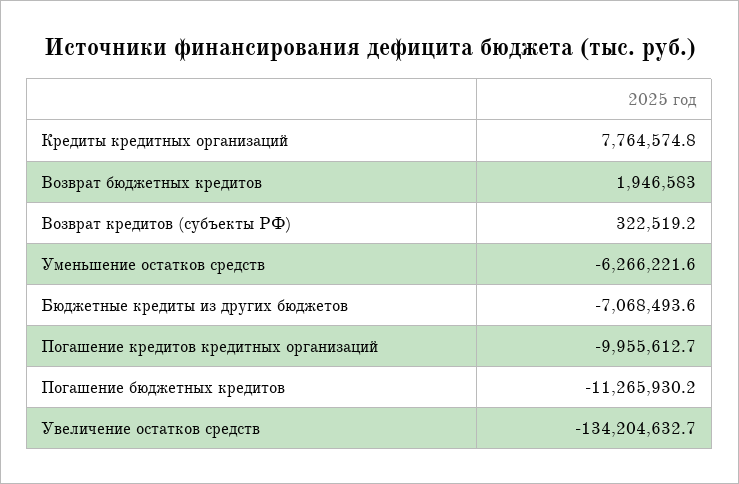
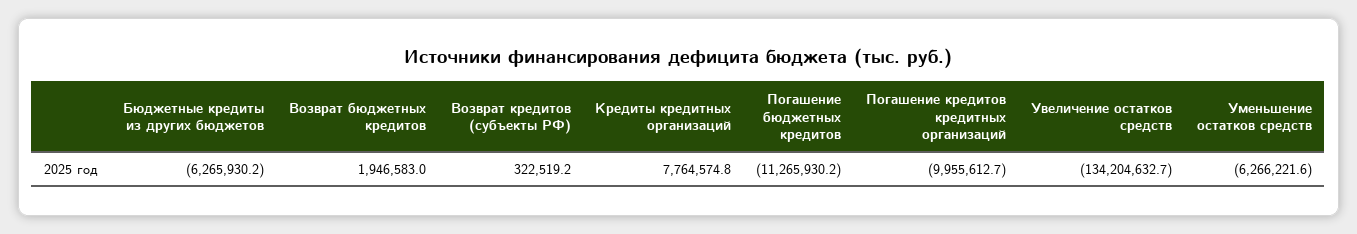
Бюджетные кредиты из других бюджетов: -7068493.6 -> -6265930.2

